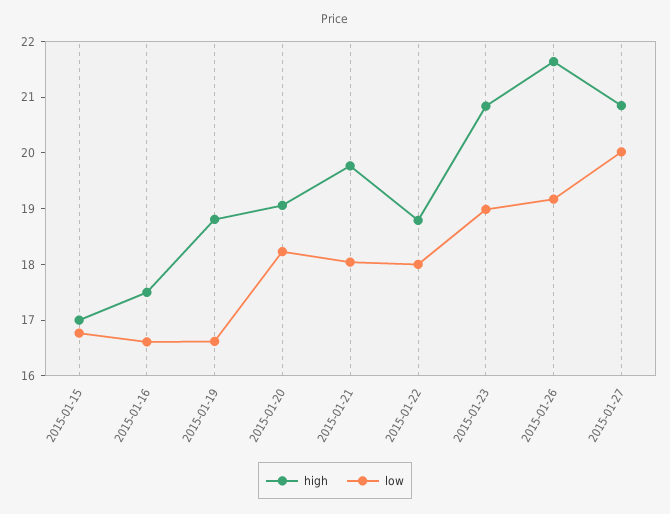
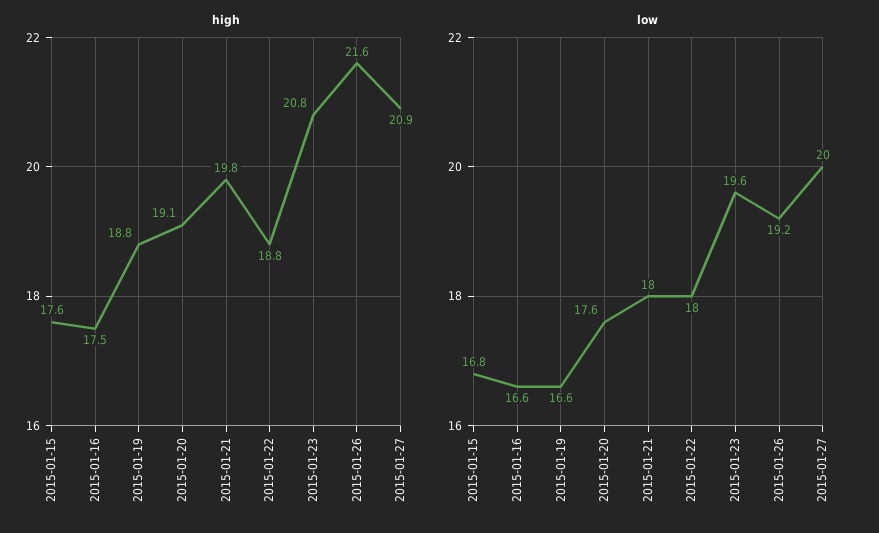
high, 2015-01-15: 17 -> 17.6
low, 2015-01-20: 18.2 -> 17.6
low, 2015-01-23: 19 -> 19.6

